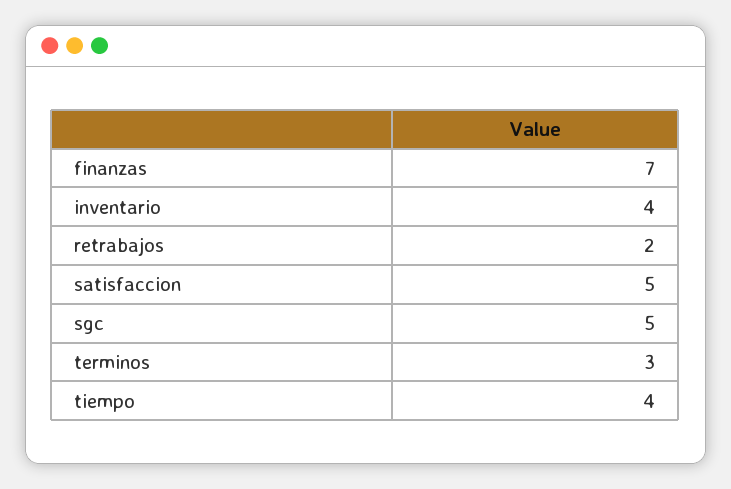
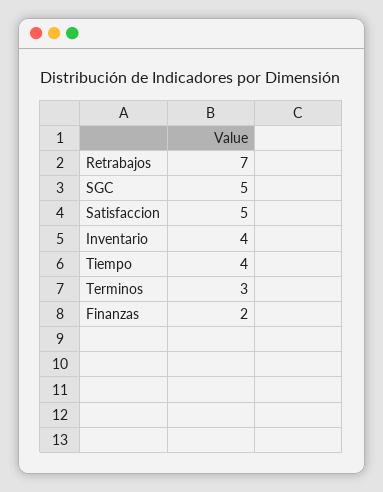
finanzas: 7 -> 2
retrabajos: 2 -> 7

